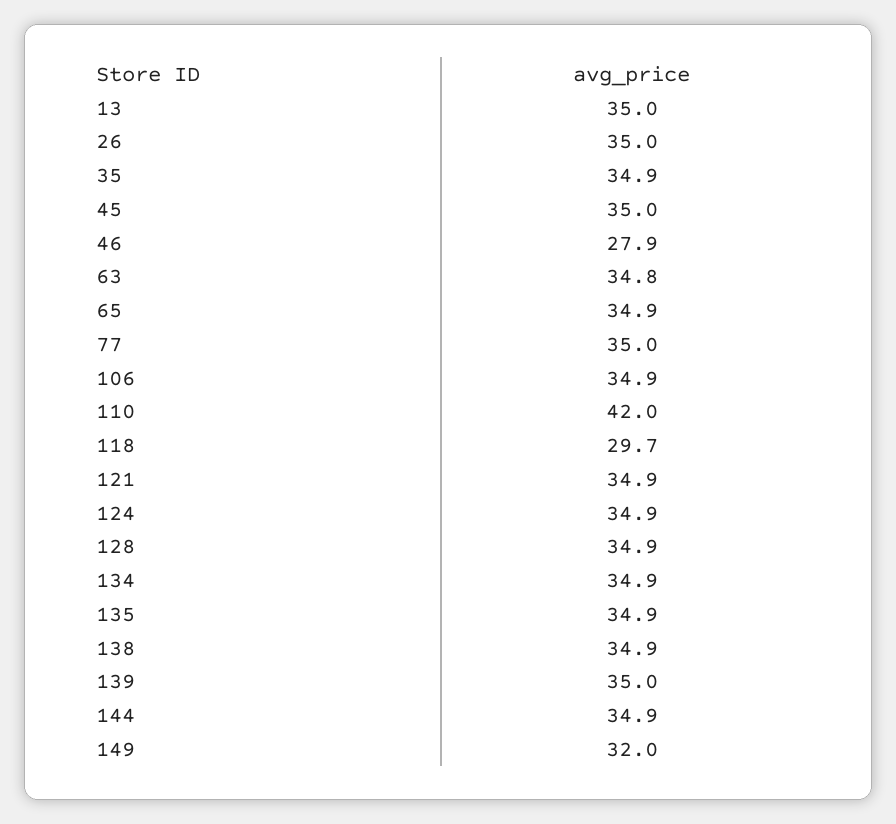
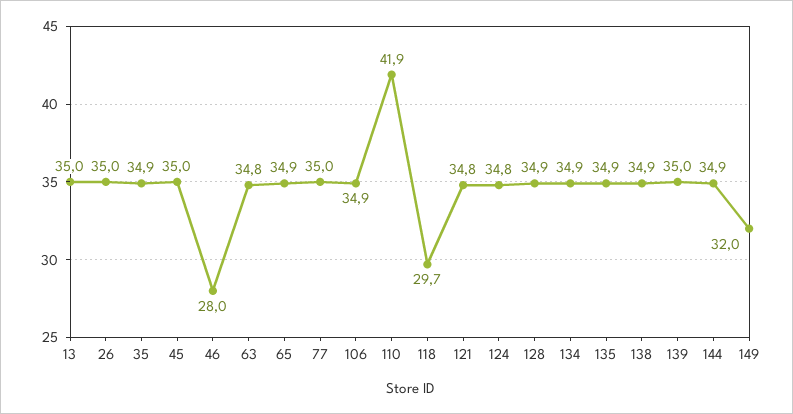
46: 27.9 -> 28
110: 42 -> 41.9
121: 34.9 -> 34.8
124: 34.9 -> 34.8

